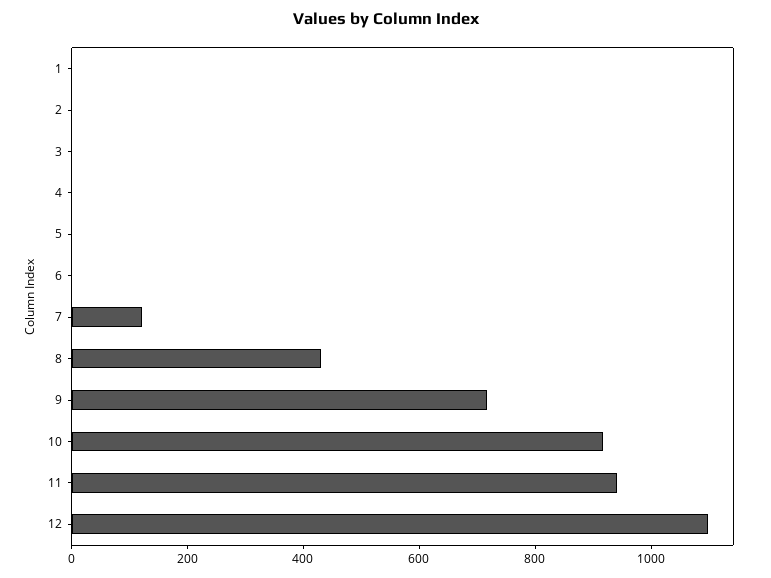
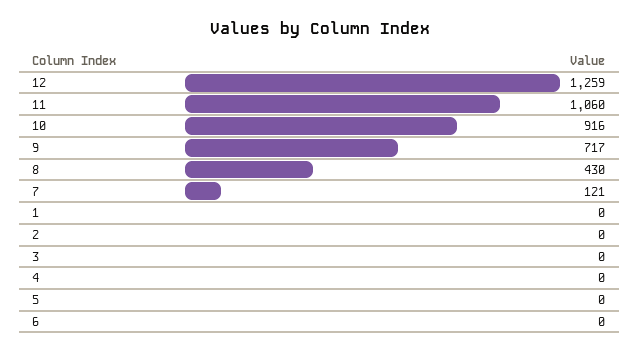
11: 950 -> 1060
12: 1100 -> 1259

